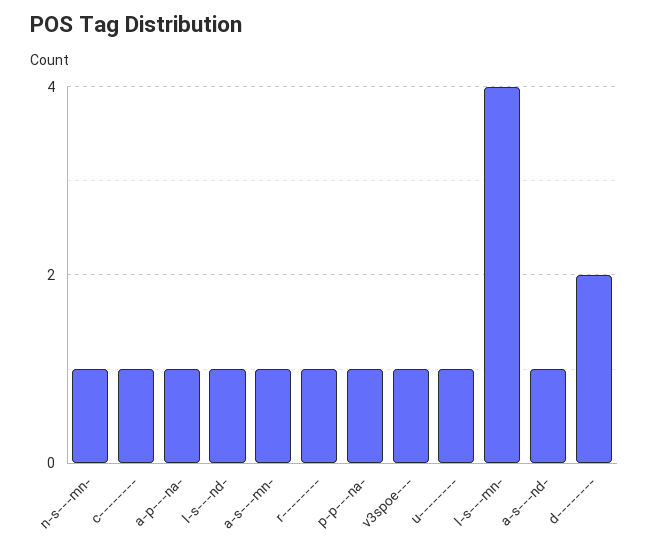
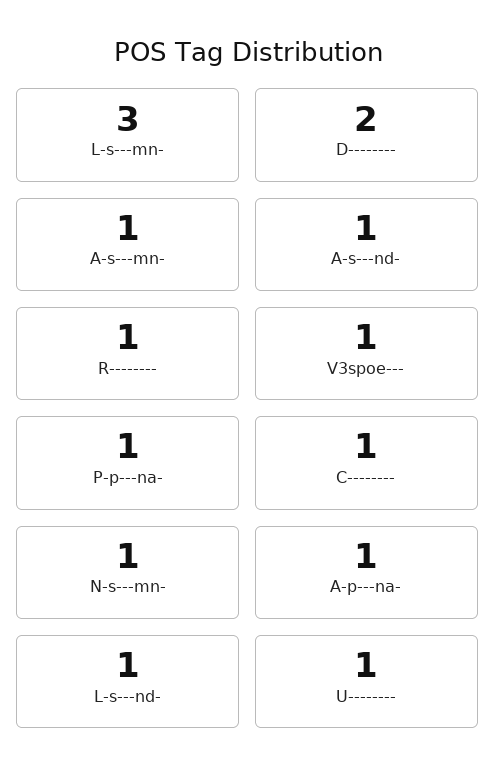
l-s---mn-: 4 -> 3

